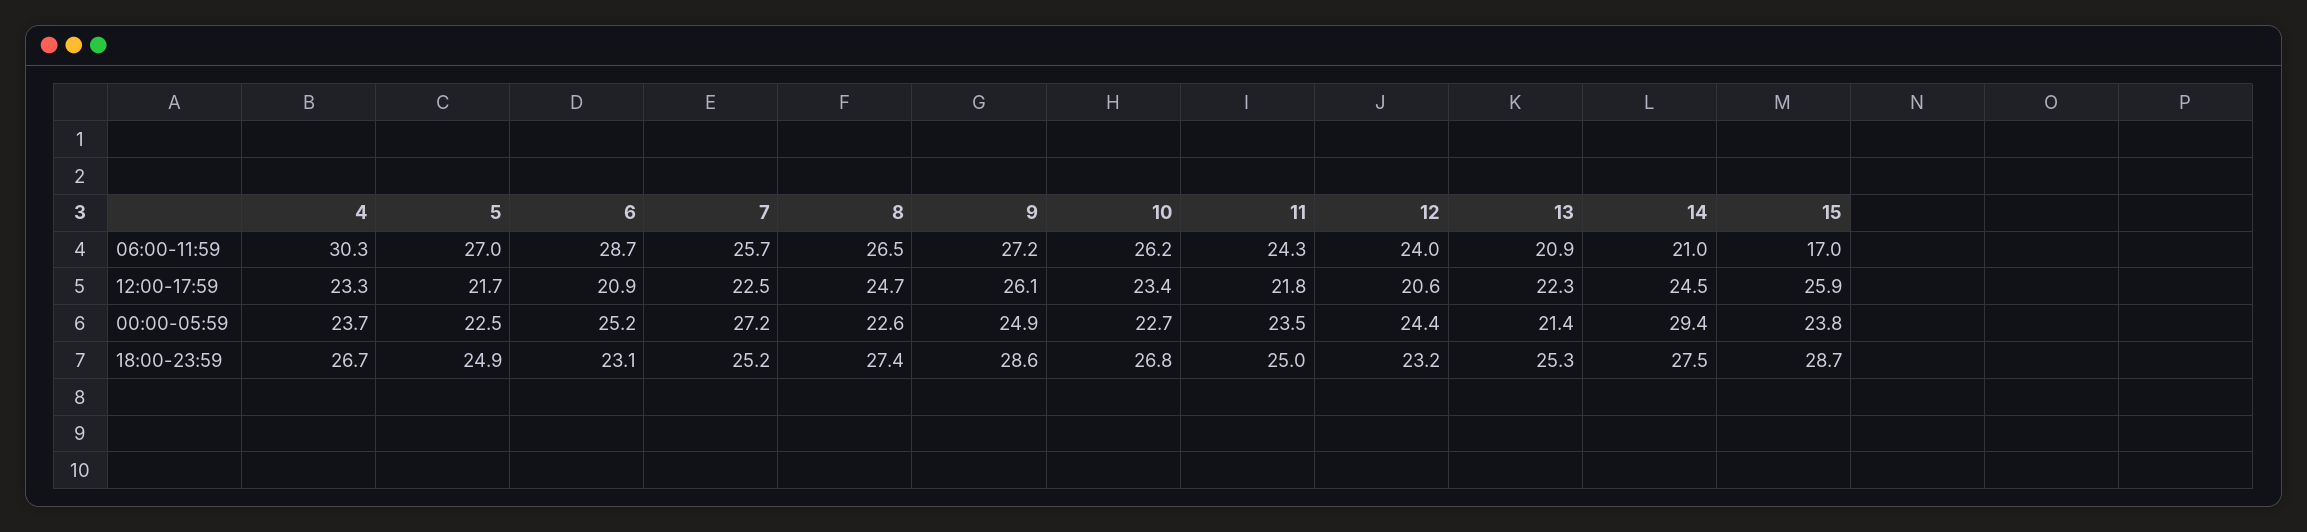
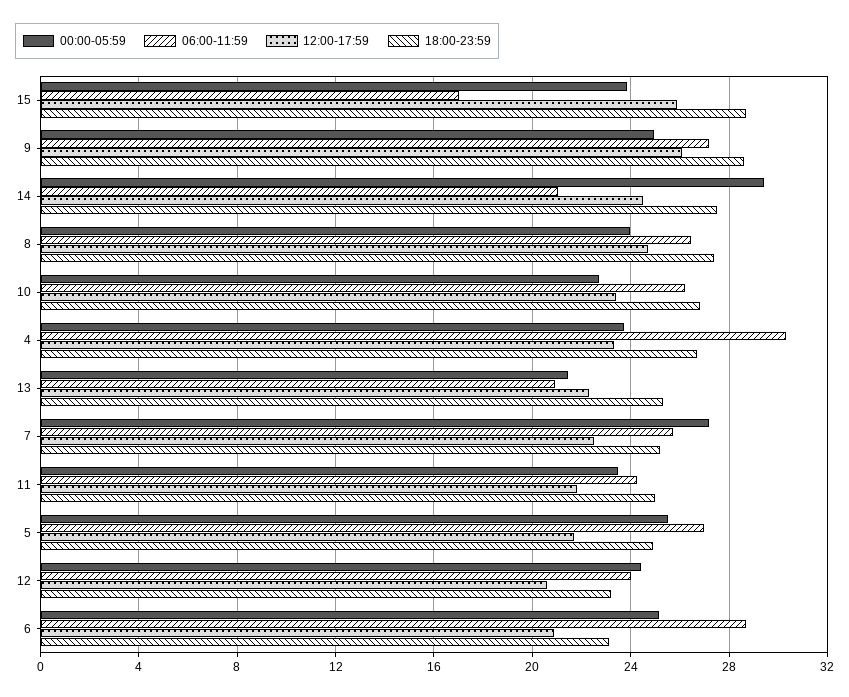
00:00-05:59, 5: 22.5 -> 25.5
00:00-05:59, 8: 22.6 -> 24

